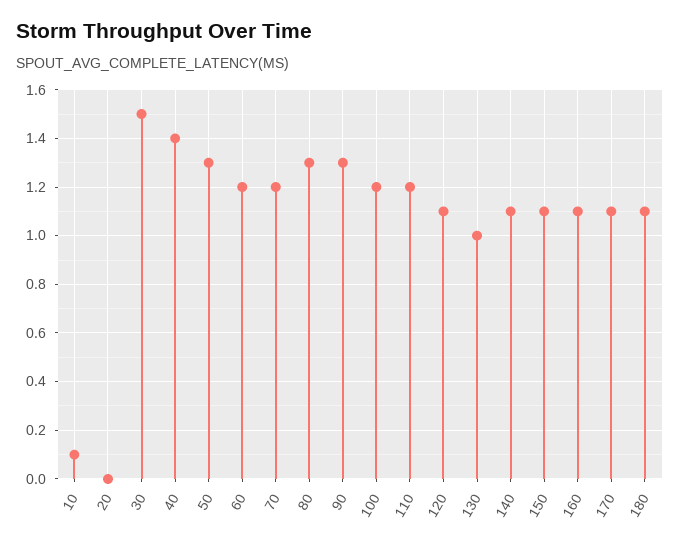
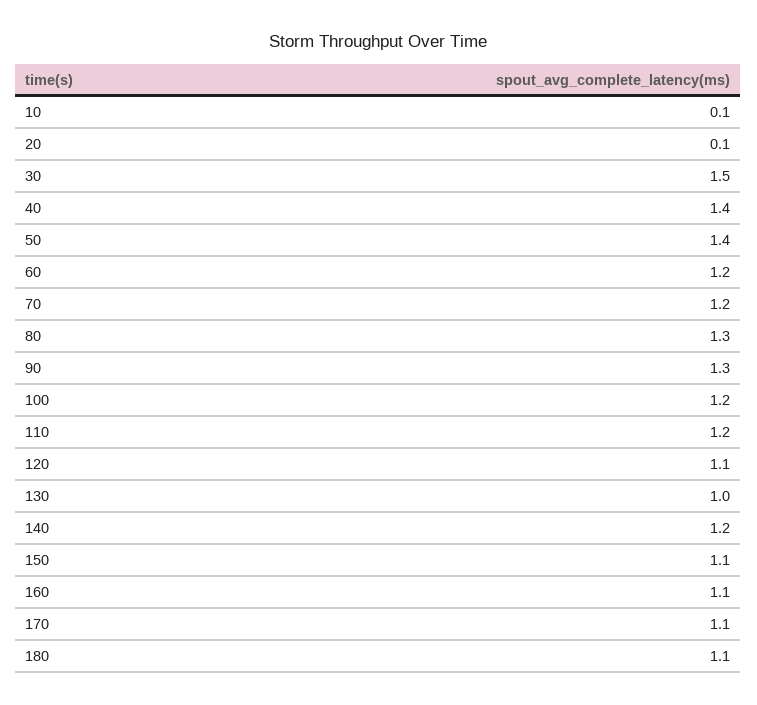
20: 0 -> 0.1
50: 1.3 -> 1.4
140: 1.1 -> 1.2

